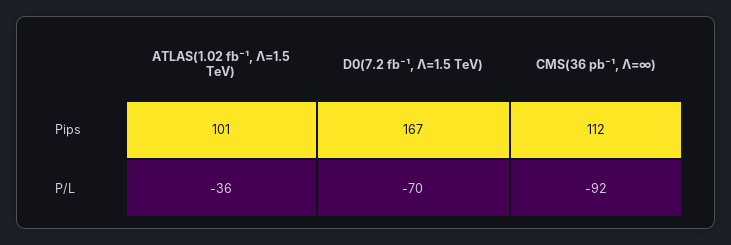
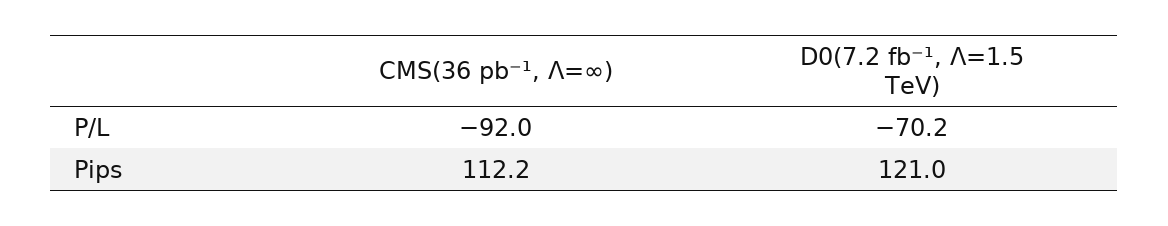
ATLAS(1.02 fb⁻¹, Λ=1.5 TeV), Pips: 101 -> none
D0(7.2 fb⁻¹, Λ=1.5 TeV), Pips: 167 -> 121
ATLAS(1.02 fb⁻¹, Λ=1.5 TeV), P/L: -36 -> none

